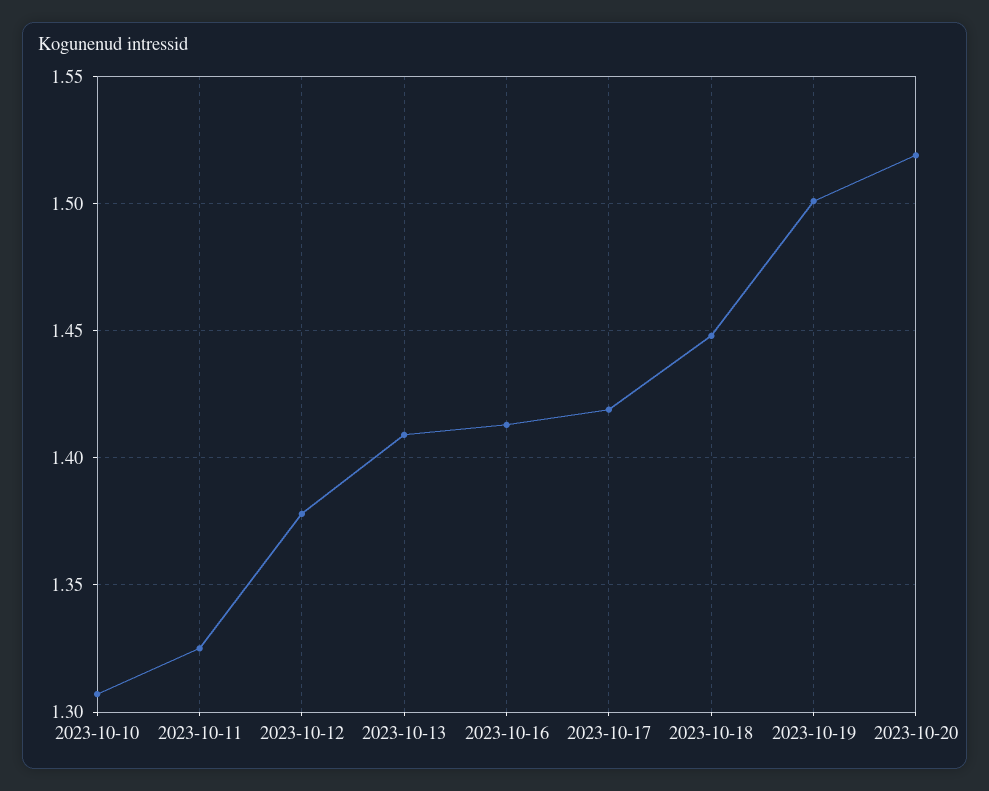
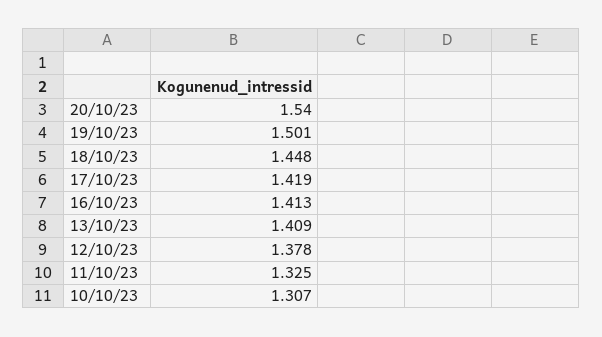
2023-10-20: 1.52 -> 1.54

